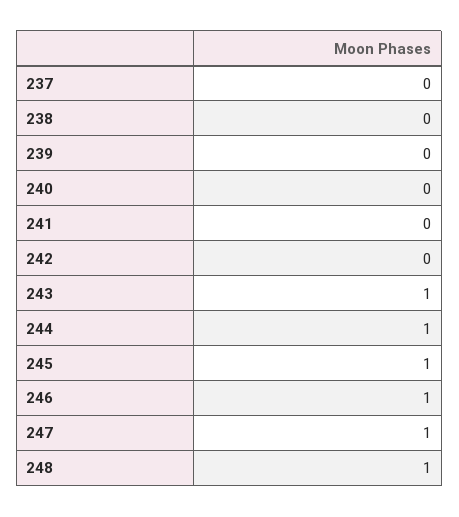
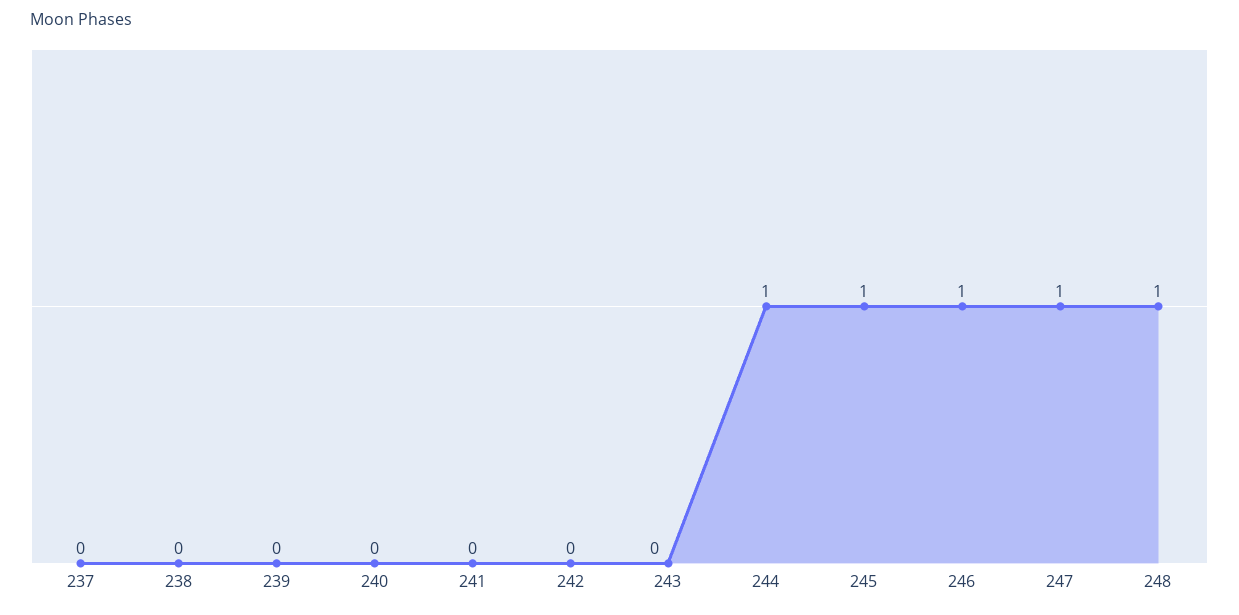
243: 1 -> 0

